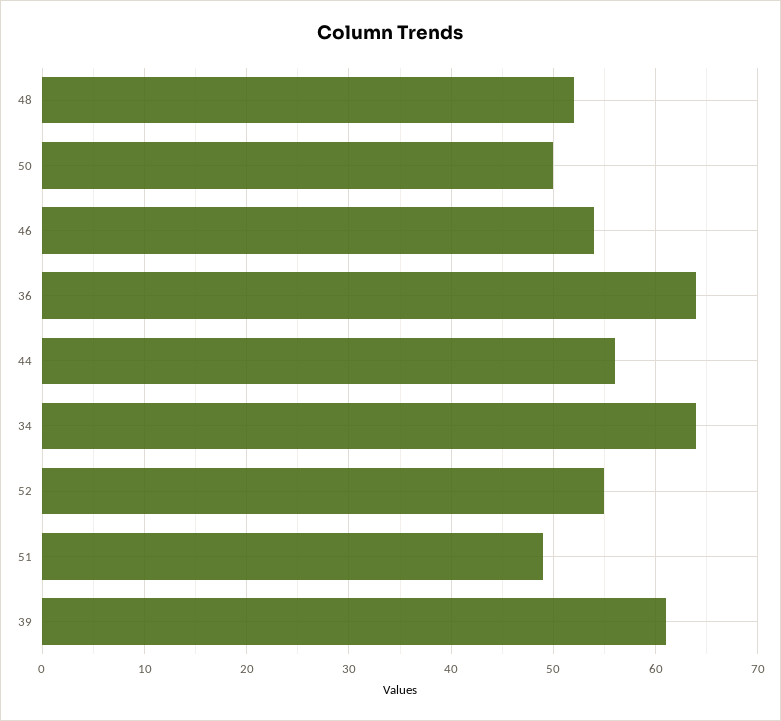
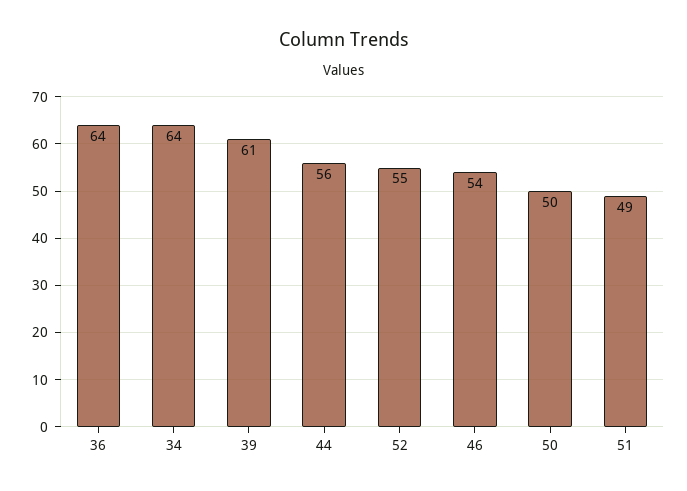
48: 52 -> none

